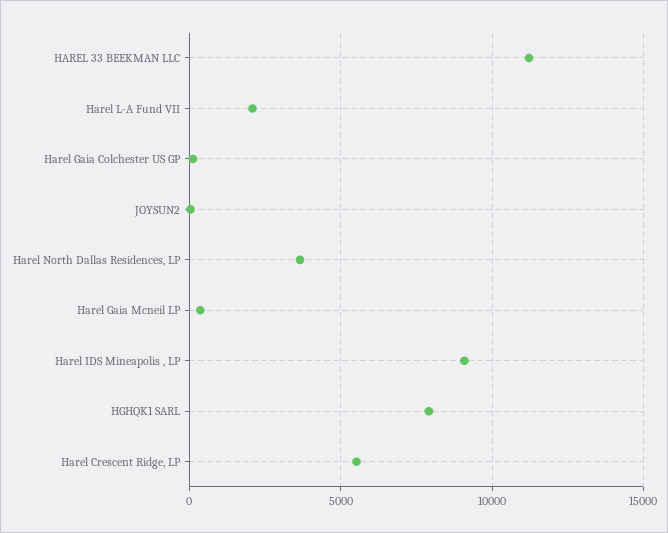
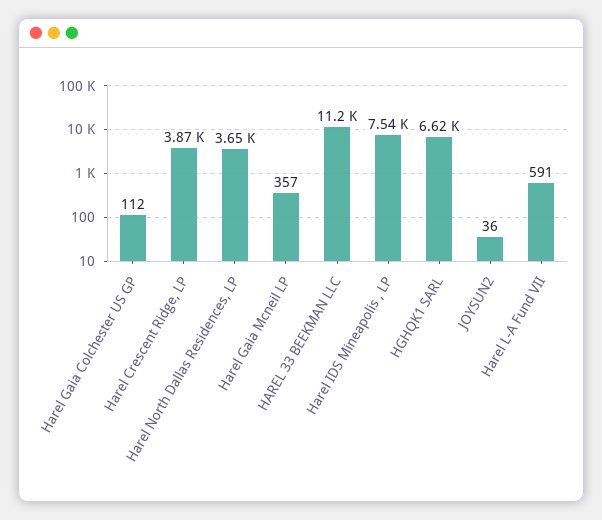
Harel L-A Fund VII: 2000 -> 591
Harel IDS Mineapolis , LP: 9000 -> 7540
HGHQK1 SARL: 8000 -> 6620
Harel Crescent Ridge, LP: 5500 -> 3870

